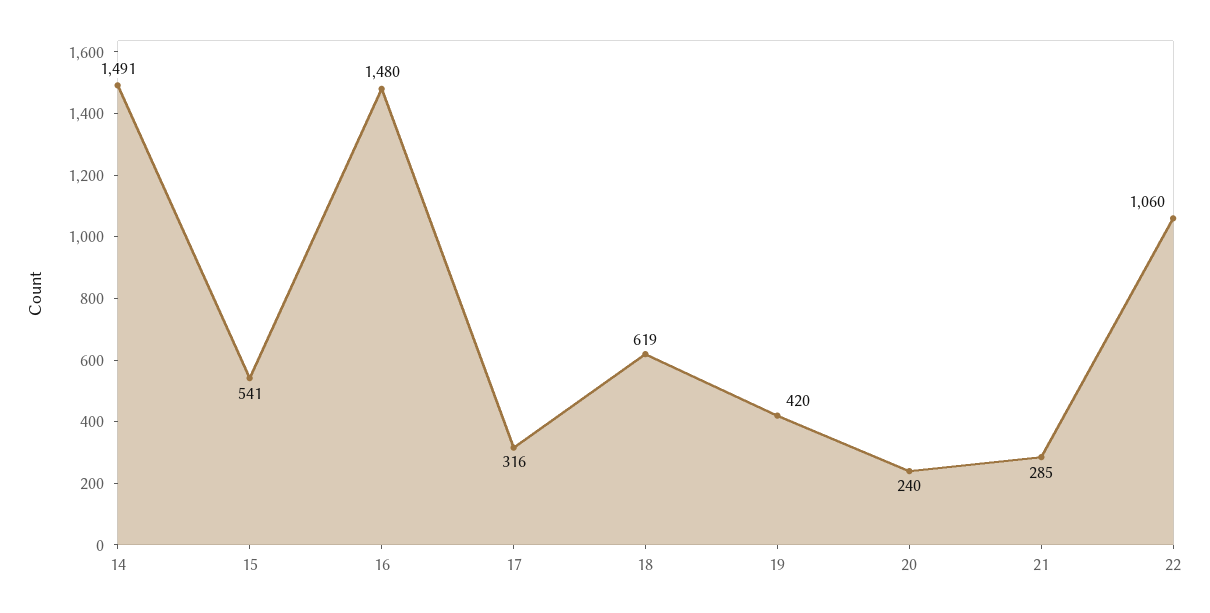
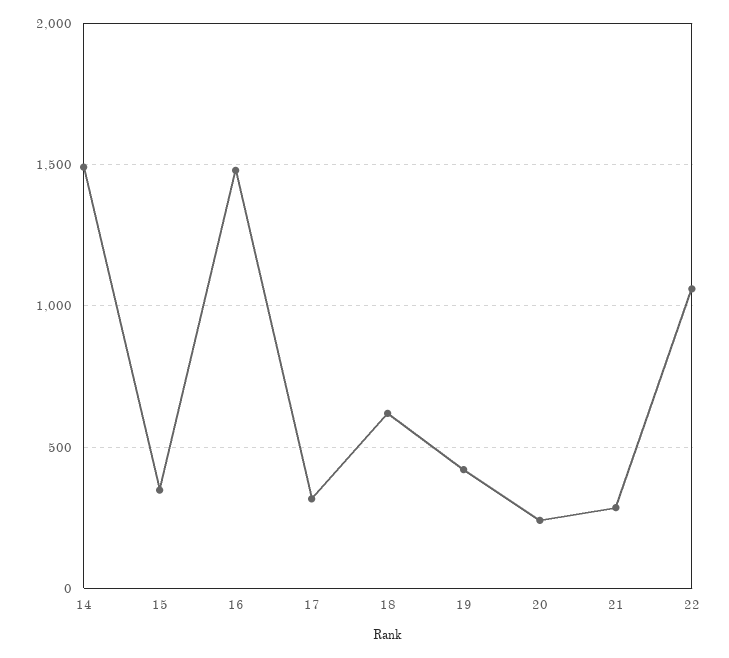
15: 541 -> 350

